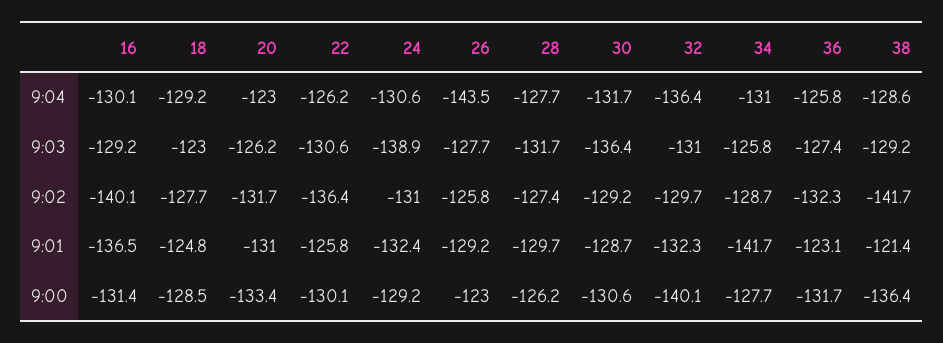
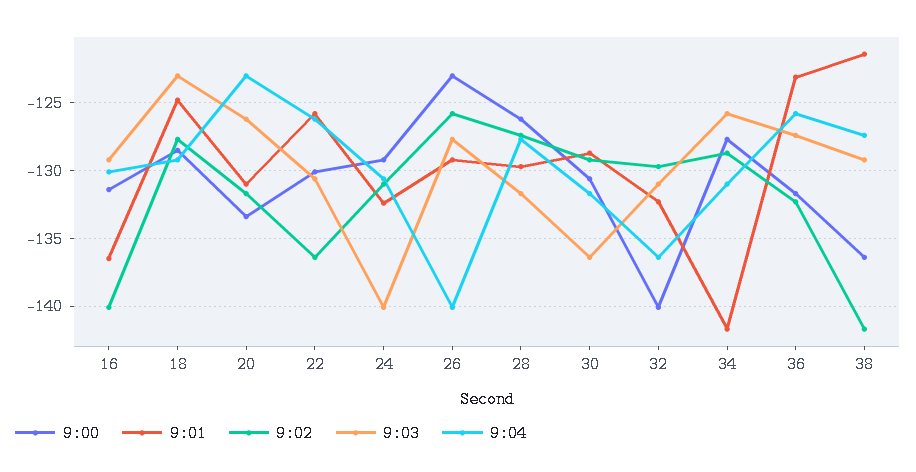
9:04, 26: -143.5 -> -140
9:04, 38: -128.6 -> -127.5
9:03, 24: -138.9 -> -140

